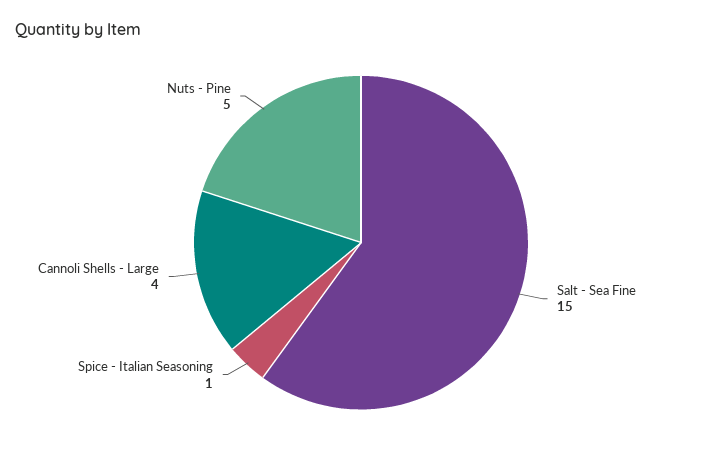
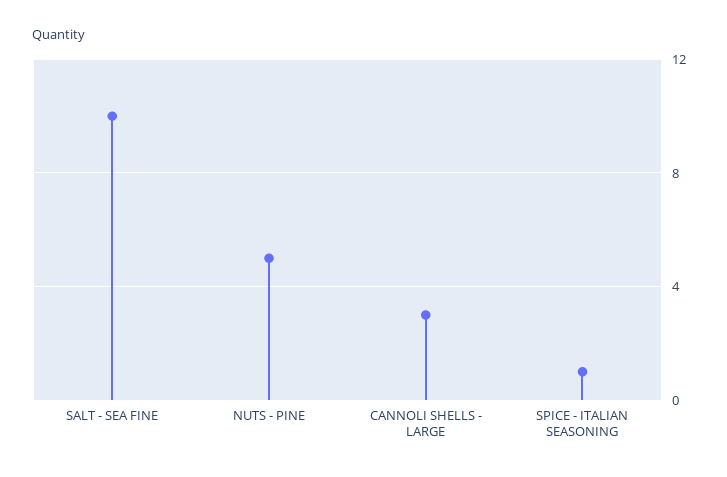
Salt - Sea Fine: 15 -> 10
Cannoli Shells - Large: 4 -> 3

